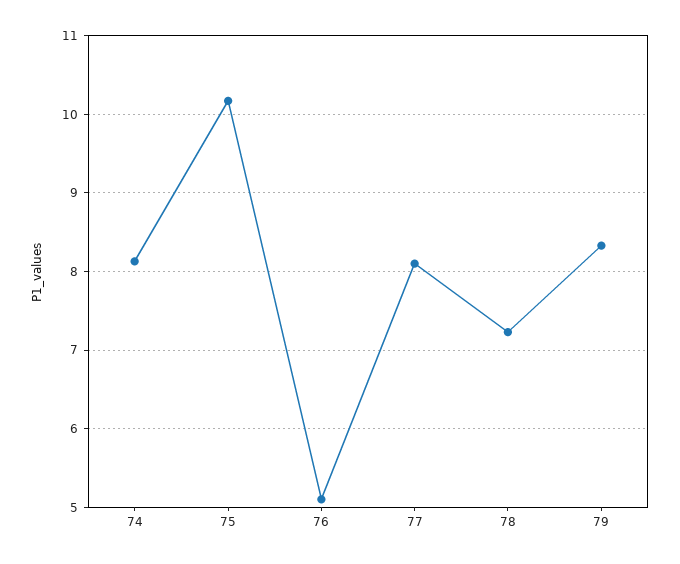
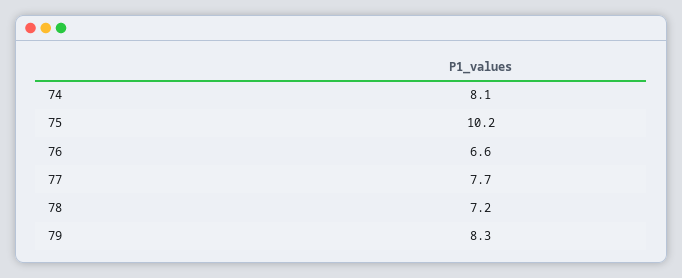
76: 5.1 -> 6.6
77: 8.1 -> 7.7

